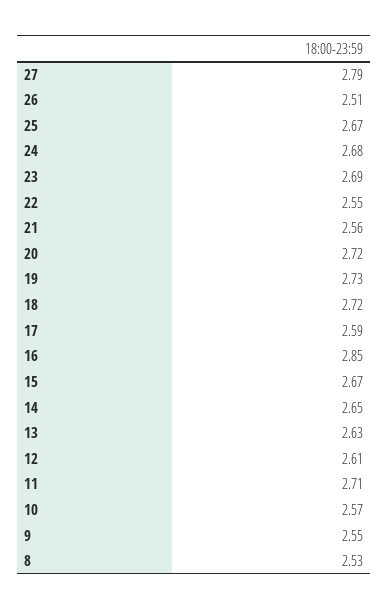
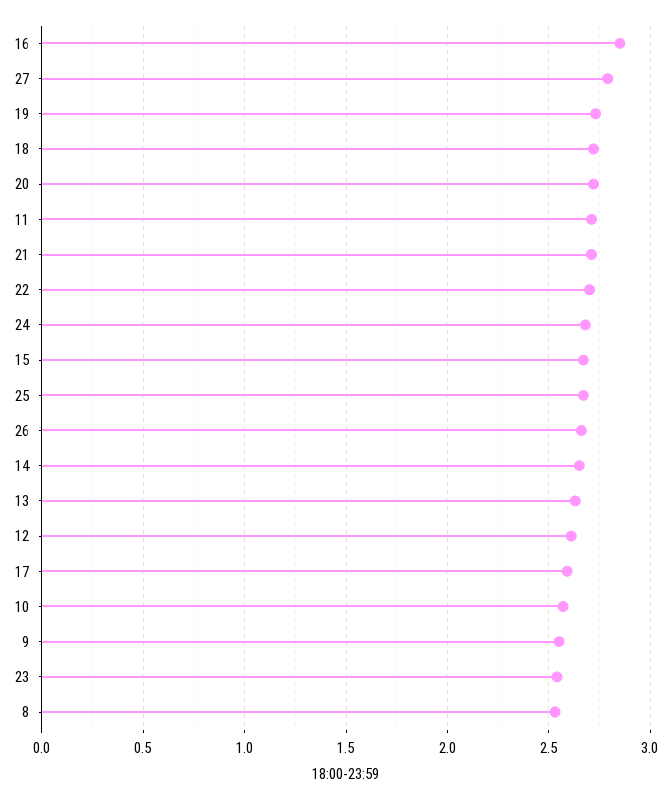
26: 2.51 -> 2.65
23: 2.69 -> 2.55
22: 2.55 -> 2.7
21: 2.56 -> 2.7

